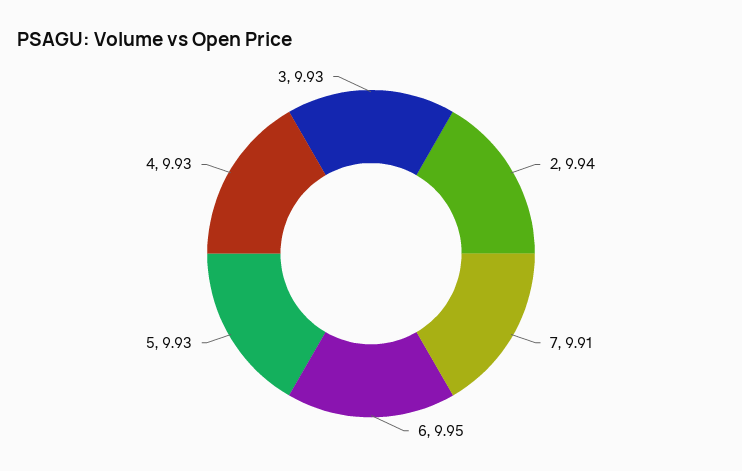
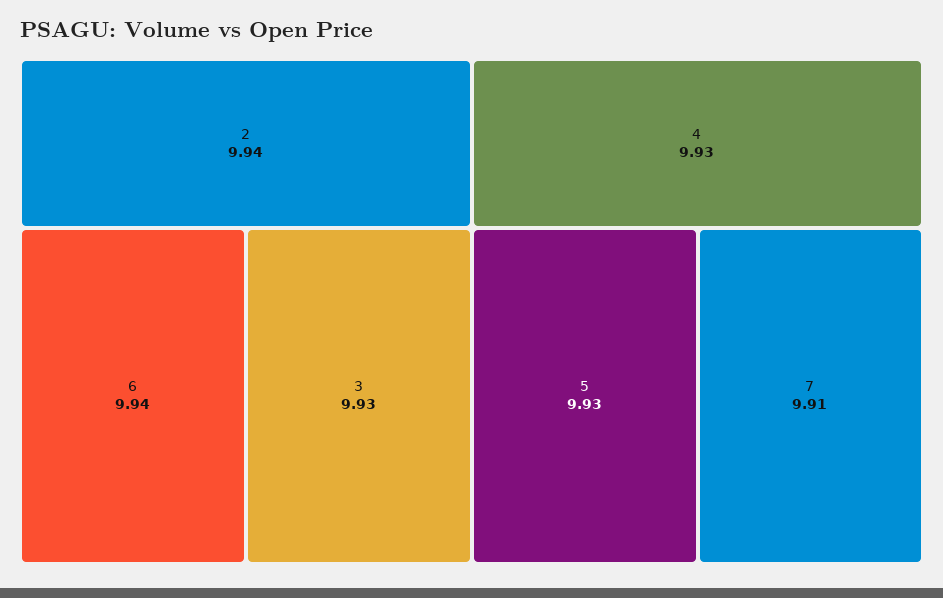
6: 9.95 -> 9.94

